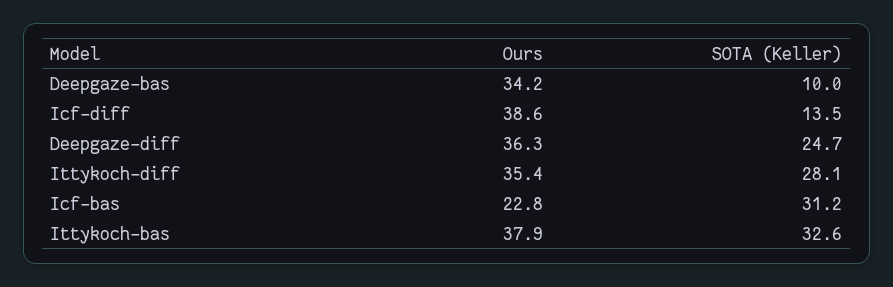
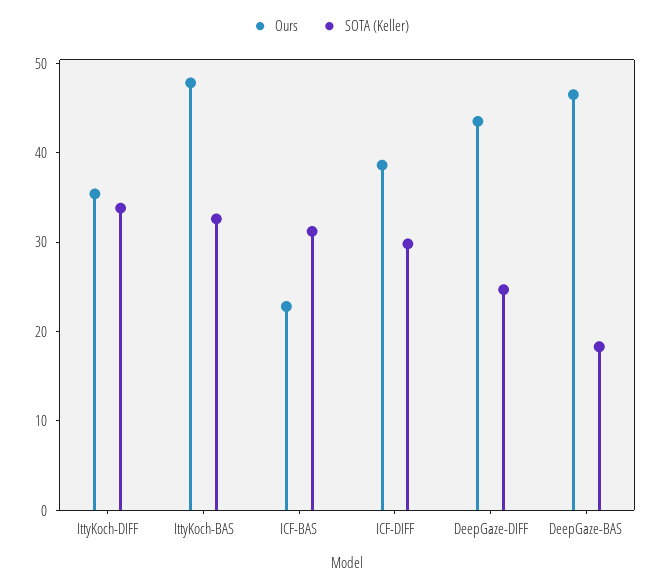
Ours, Deepgaze-bas: 34.2 -> 46
SOTA (Keller), Deepgaze-bas: 10 -> 18
SOTA (Keller), Icf-diff: 13.5 -> 30
Ours, Deepgaze-diff: 36.3 -> 44
SOTA (Keller), Ittykoch-diff: 28.1 -> 34
Ours, Ittykoch-bas: 37.9 -> 48

